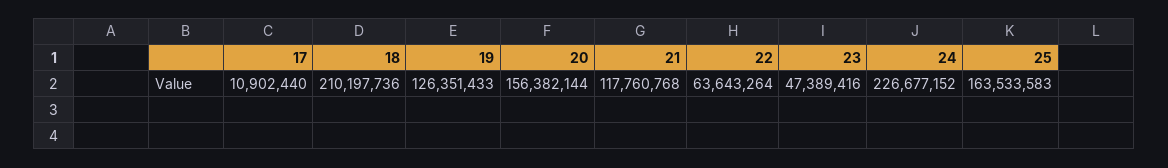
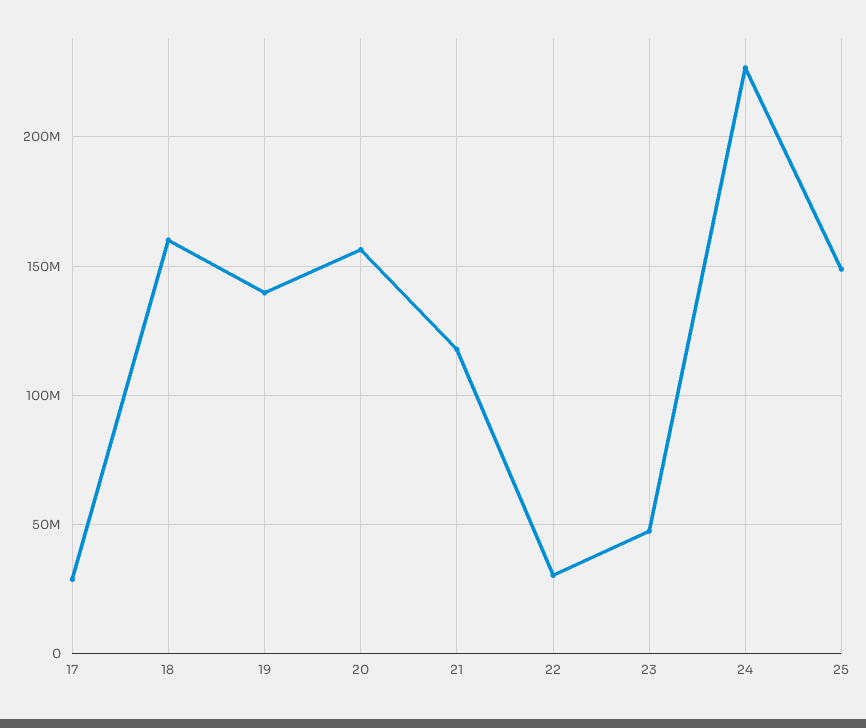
17: 10902440 -> 30000000
18: 210197736 -> 160000000
19: 126351433 -> 140000000
22: 63643264 -> 30000000
25: 163533583 -> 150000000

